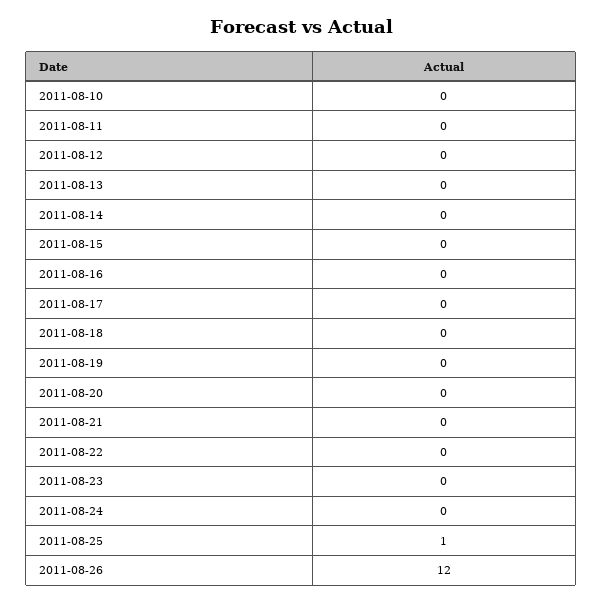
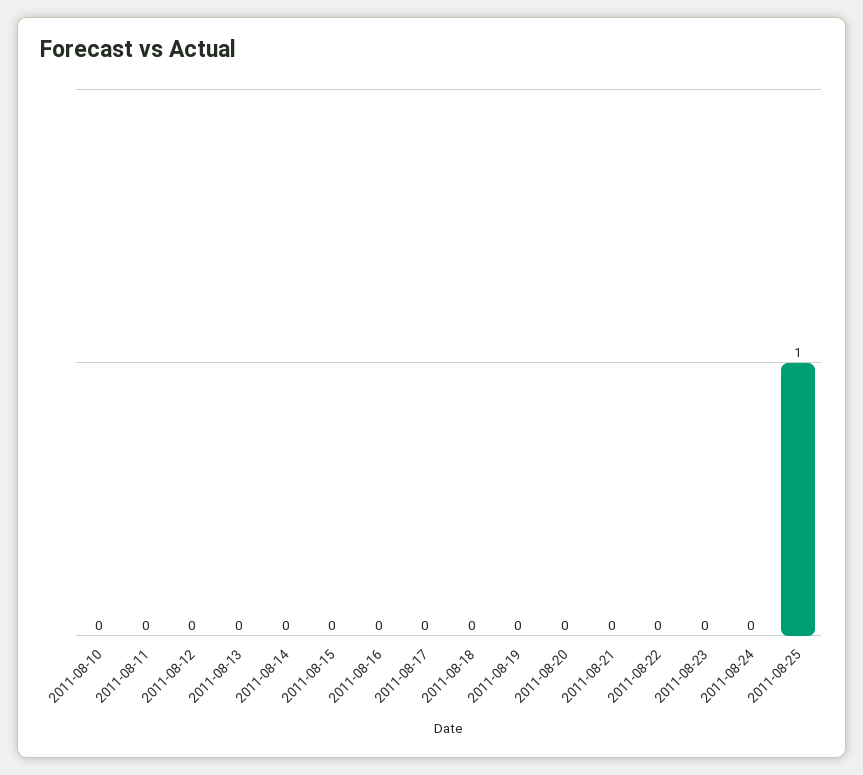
2011-08-26: 12 -> none

